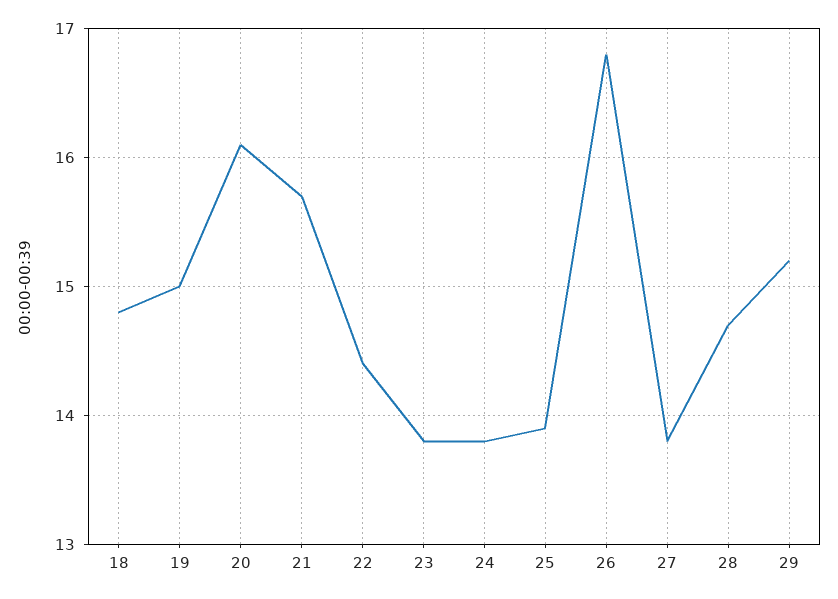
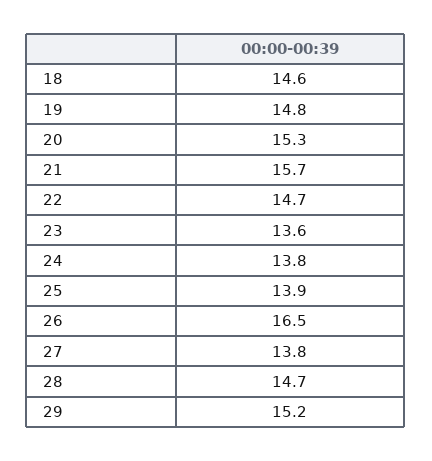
18: 14.8 -> 14.6
19: 15 -> 14.8
20: 16.1 -> 15.3
22: 14.4 -> 14.7
23: 13.8 -> 13.6
26: 16.8 -> 16.5

